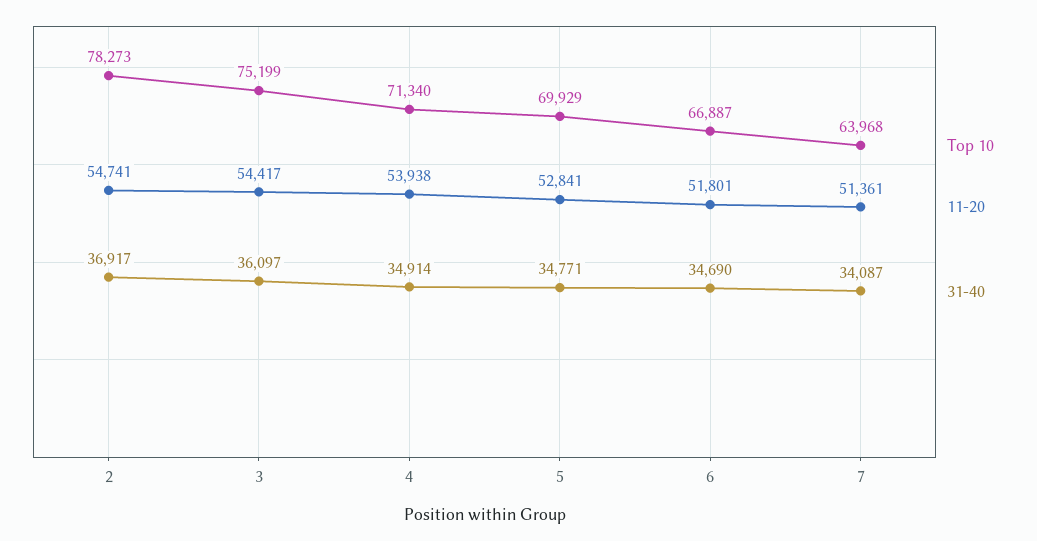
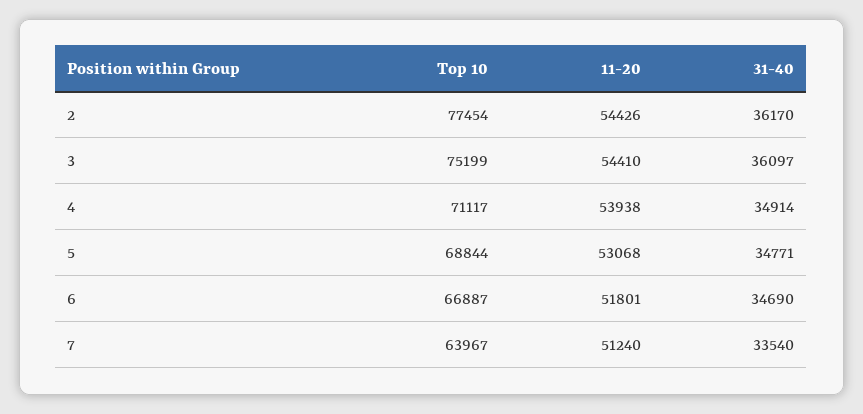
Top 10, 2: 78273 -> 77454
11-20, 2: 54741 -> 54426
31-40, 2: 36917 -> 36170
11-20, 3: 54417 -> 54410
Top 10, 4: 71340 -> 71117
Top 10, 5: 69929 -> 68844
11-20, 5: 52841 -> 53068
Top 10, 7: 63968 -> 63967
11-20, 7: 51361 -> 51240
31-40, 7: 34087 -> 33540

